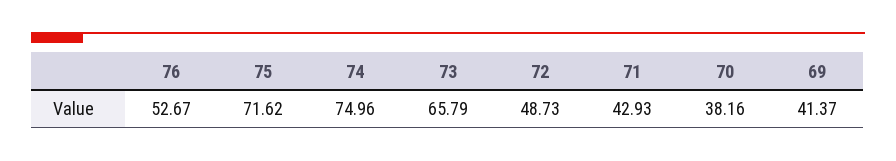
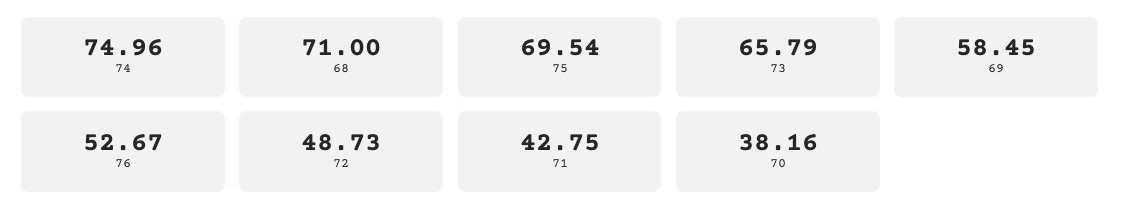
75: 71.62 -> 69.54
71: 42.93 -> 42.75
69: 41.37 -> 58.45
68: none -> 71

